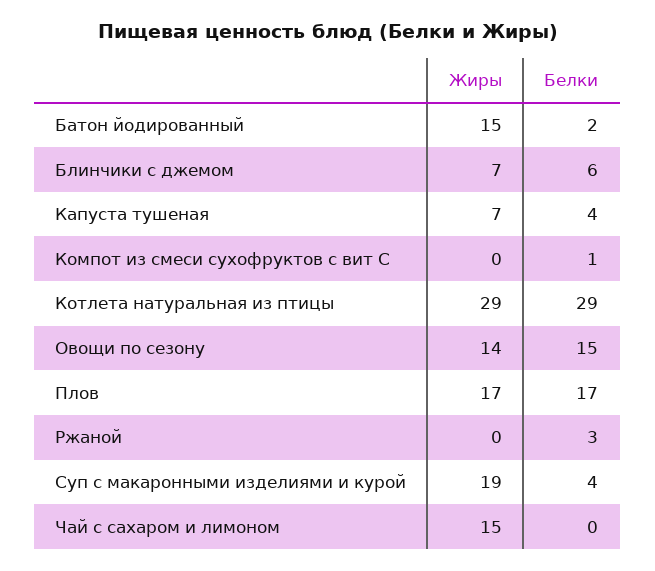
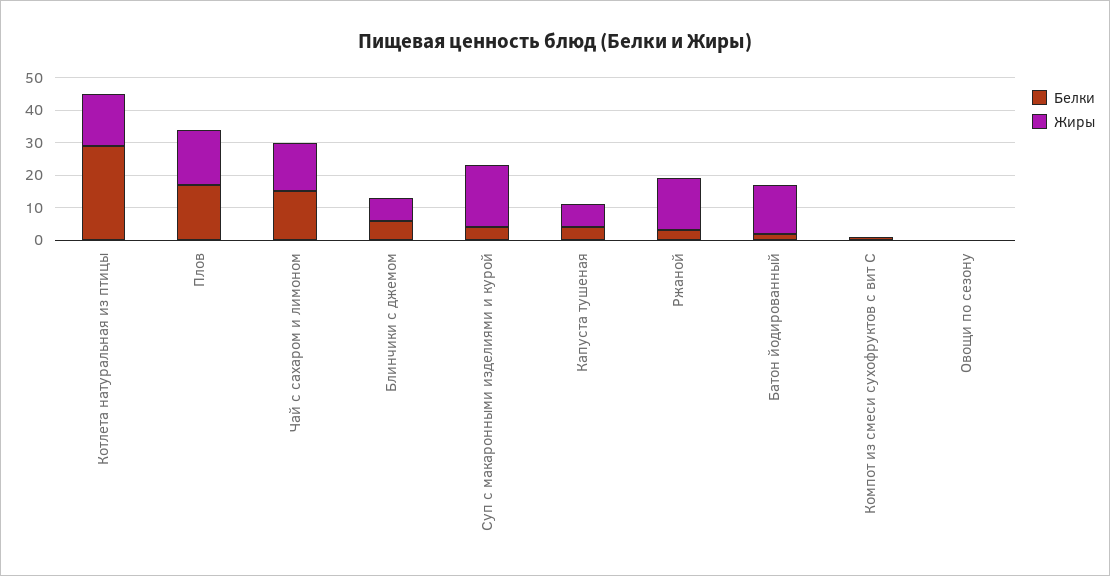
Жиры, Котлета натуральная из птицы: 29 -> 15
Жиры, Овощи по сезону: 14 -> 0
Белки, Овощи по сезону: 15 -> 0
Жиры, Ржаной: 0 -> 15
Белки, Чай с сахаром и лимоном: 0 -> 15

